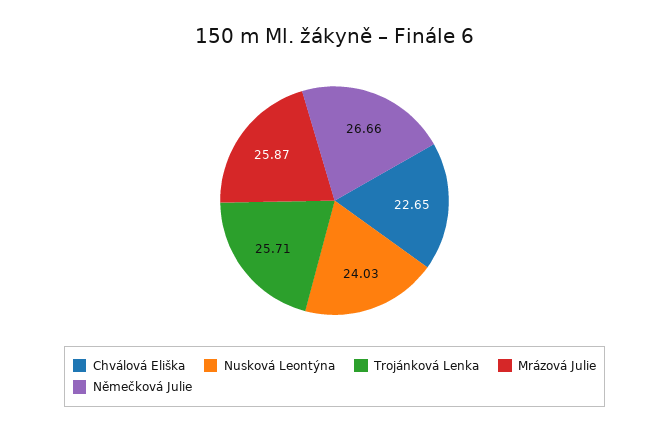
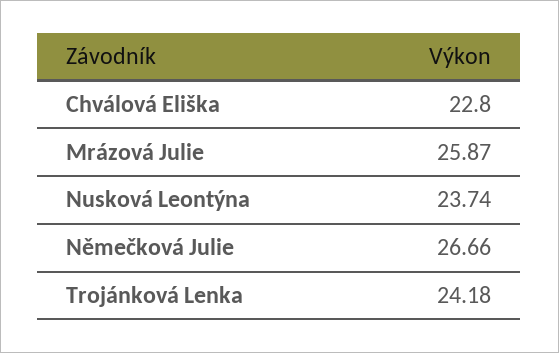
Chválová Eliška: 22.65 -> 22.8
Nusková Leontýna: 24.03 -> 23.74
Trojánková Lenka: 25.71 -> 24.18

